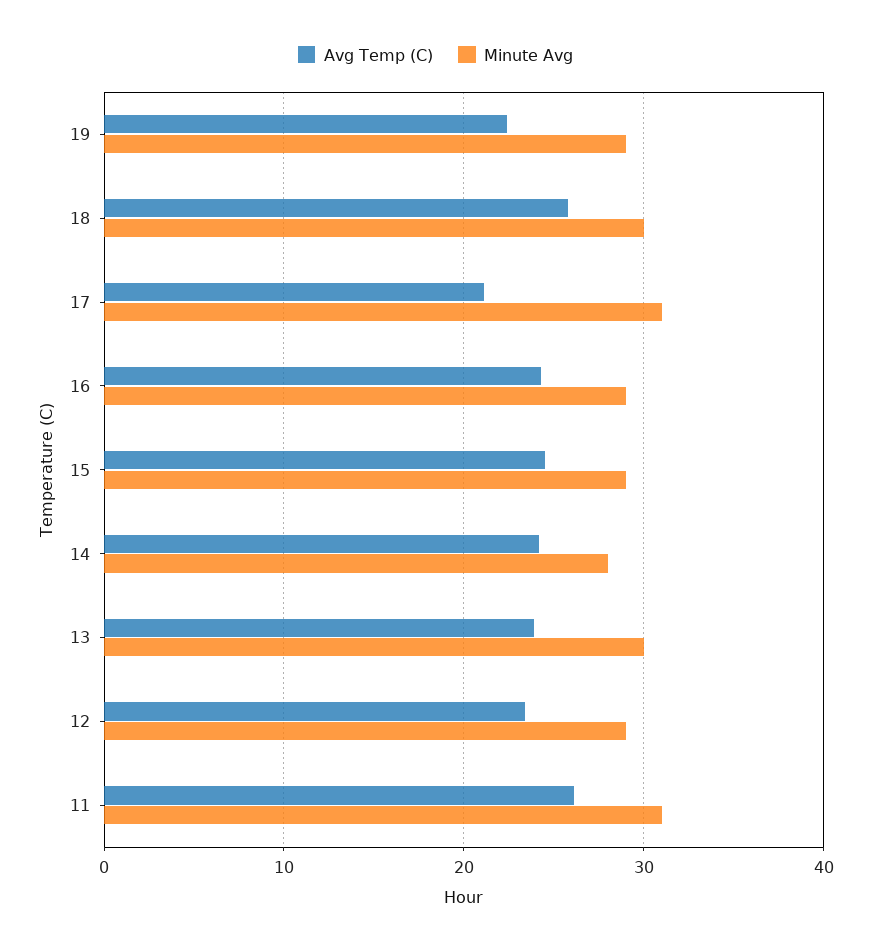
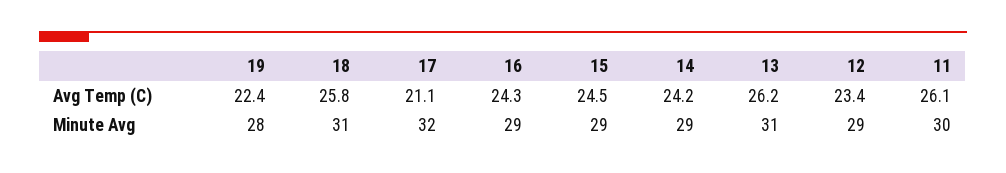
Minute Avg, 19: 29 -> 28
Minute Avg, 18: 30 -> 31
Minute Avg, 17: 31 -> 32
Minute Avg, 14: 28 -> 29
Avg Temp (C), 13: 24 -> 26.2
Minute Avg, 13: 30 -> 31
Minute Avg, 11: 31 -> 30

